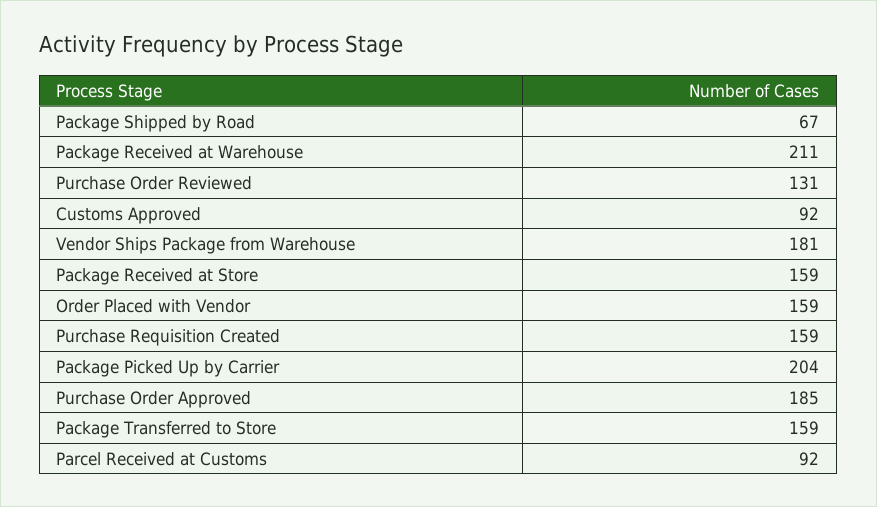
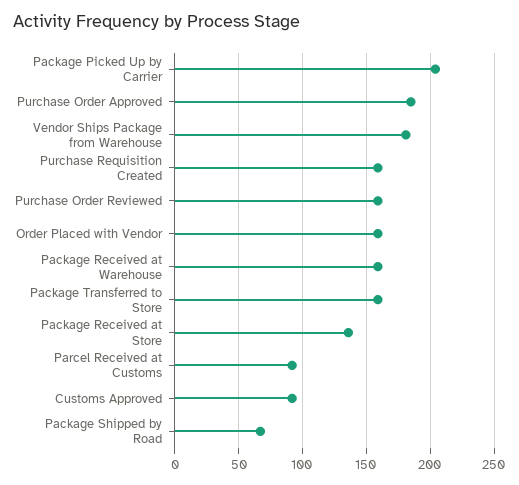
Package Received at Warehouse: 211 -> 160
Purchase Order Reviewed: 131 -> 160
Package Received at Store: 159 -> 135

